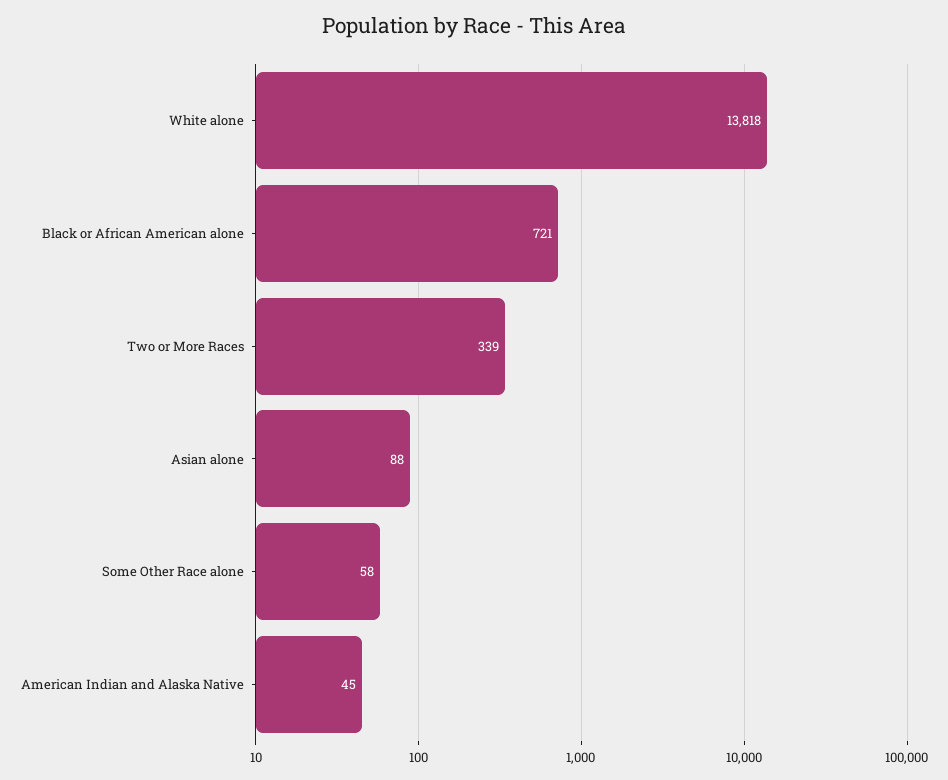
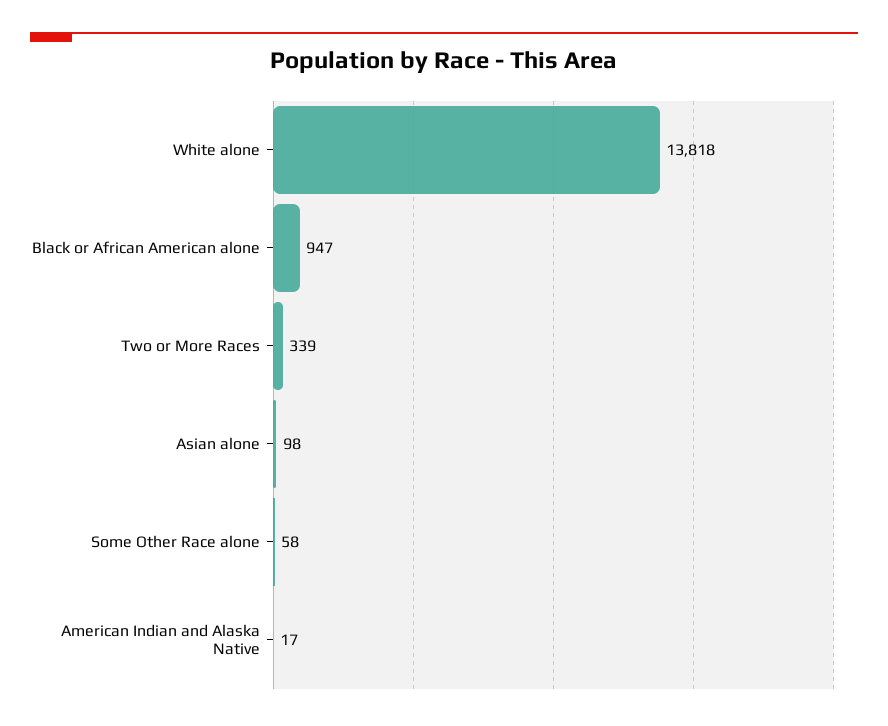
Black or African American alone: 721 -> 947
Asian alone: 88 -> 98
American Indian and Alaska Native: 45 -> 17

